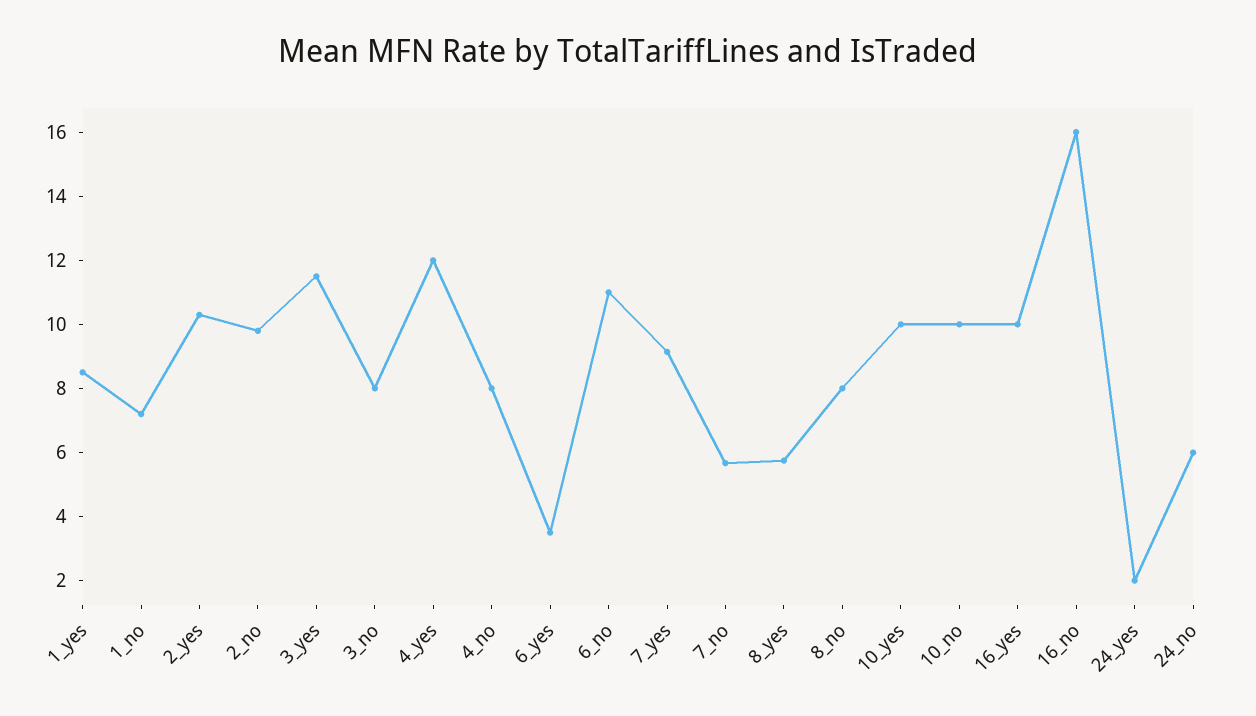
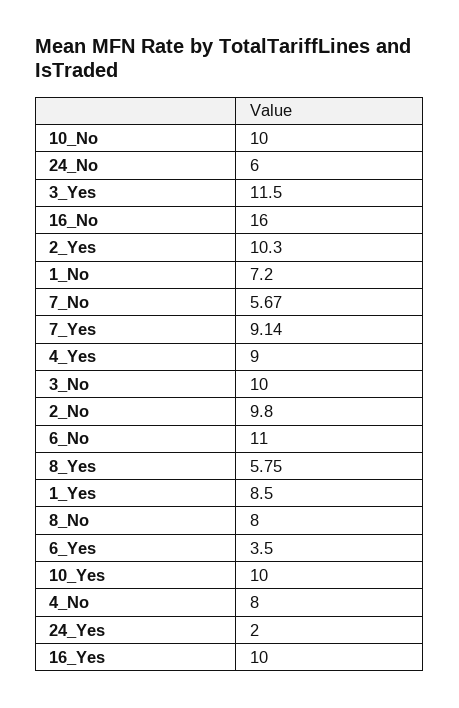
3_no: 8 -> 10
4_yes: 12 -> 9

